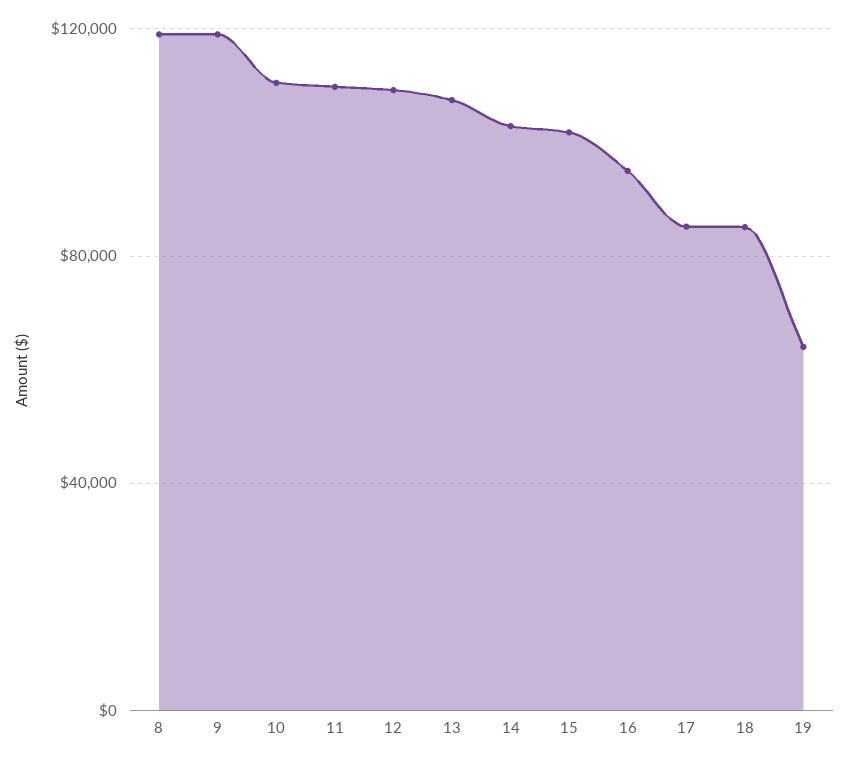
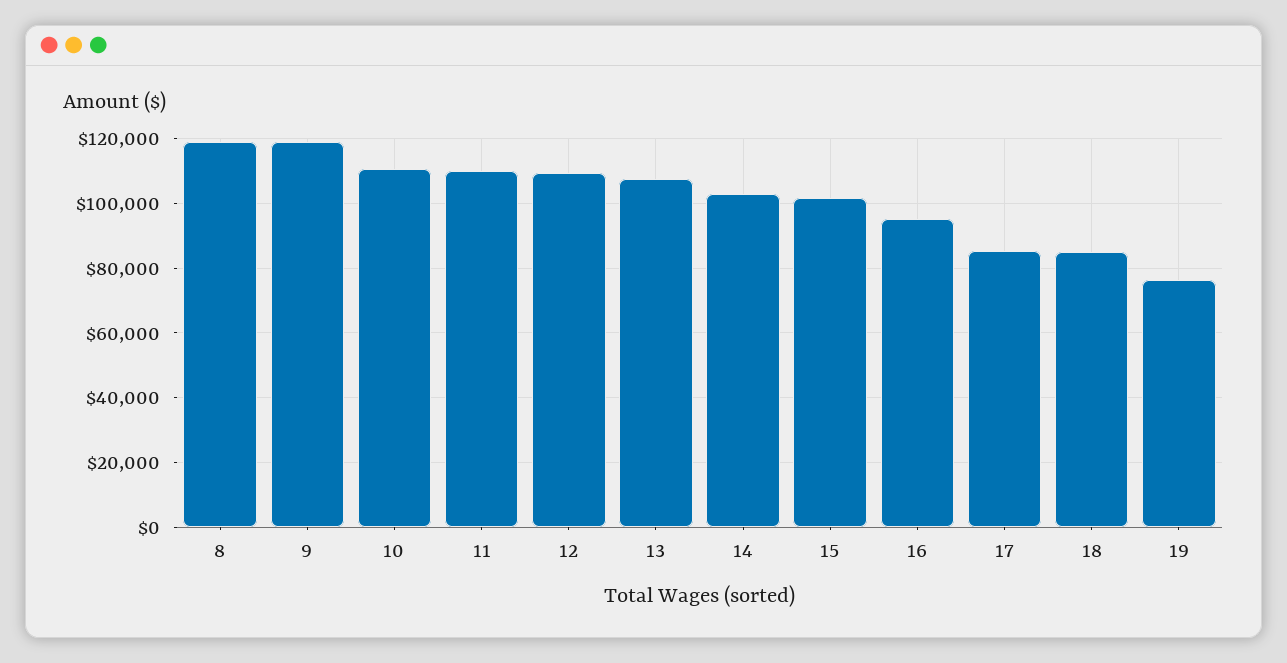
19: 65000 -> 76000

